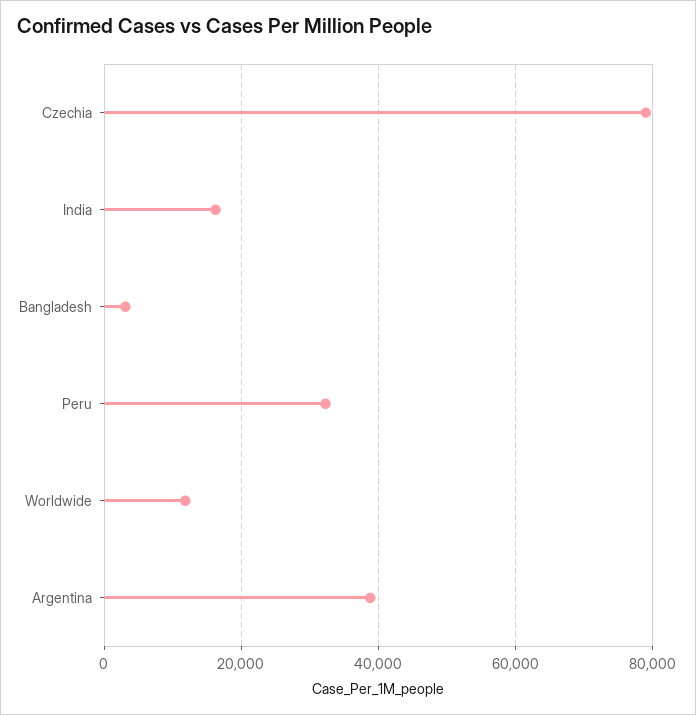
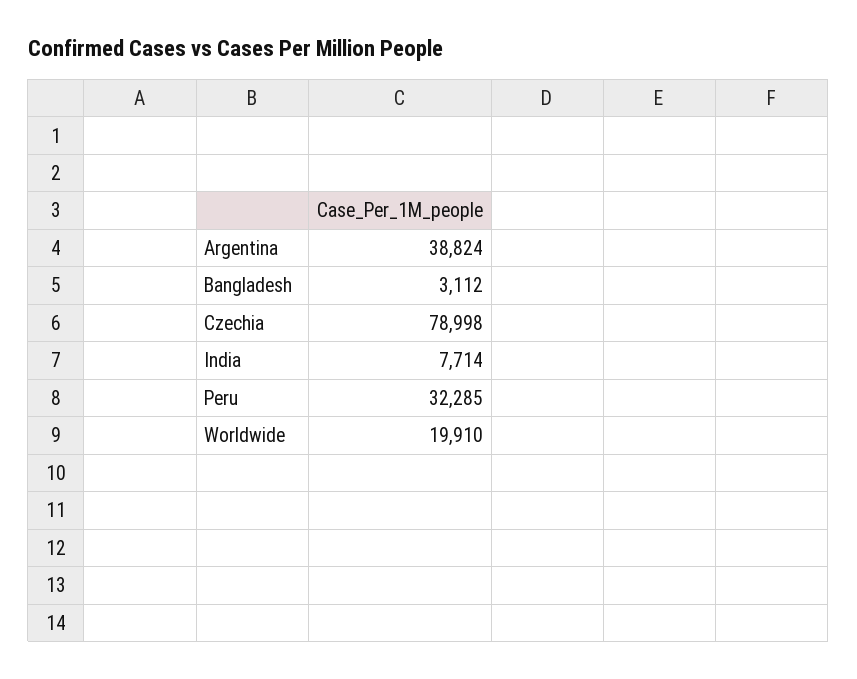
India: 16000 -> 7714
Worldwide: 12000 -> 19910

